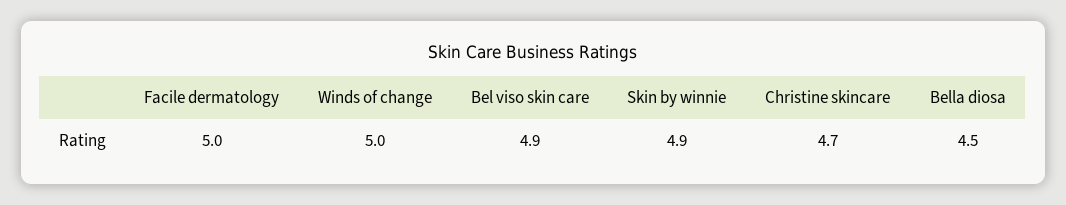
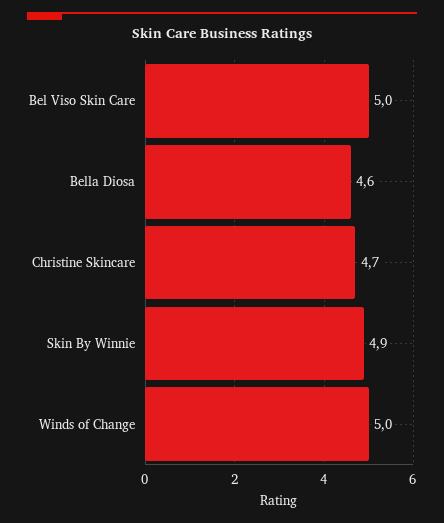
Facile dermatology: 5 -> none
Bel viso skin care: 4.9 -> 5
Bella diosa: 4.5 -> 4.6

